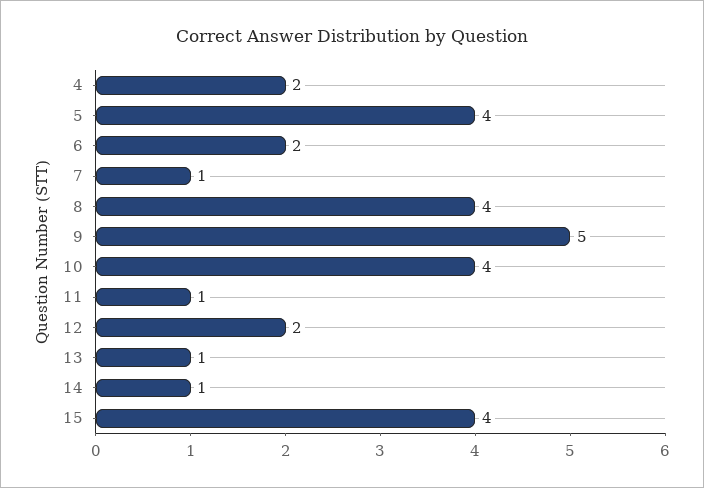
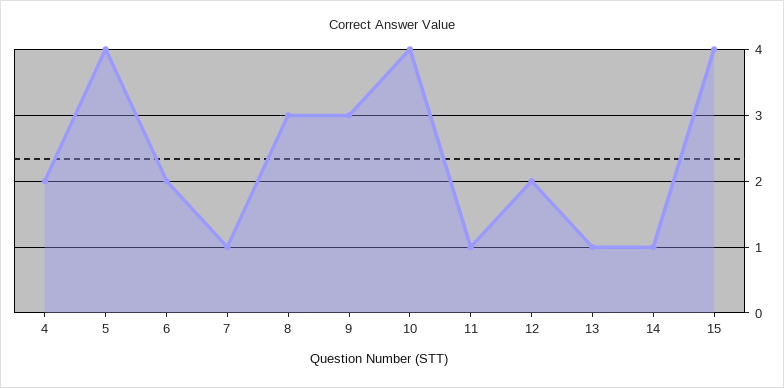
8: 4 -> 3
9: 5 -> 3

